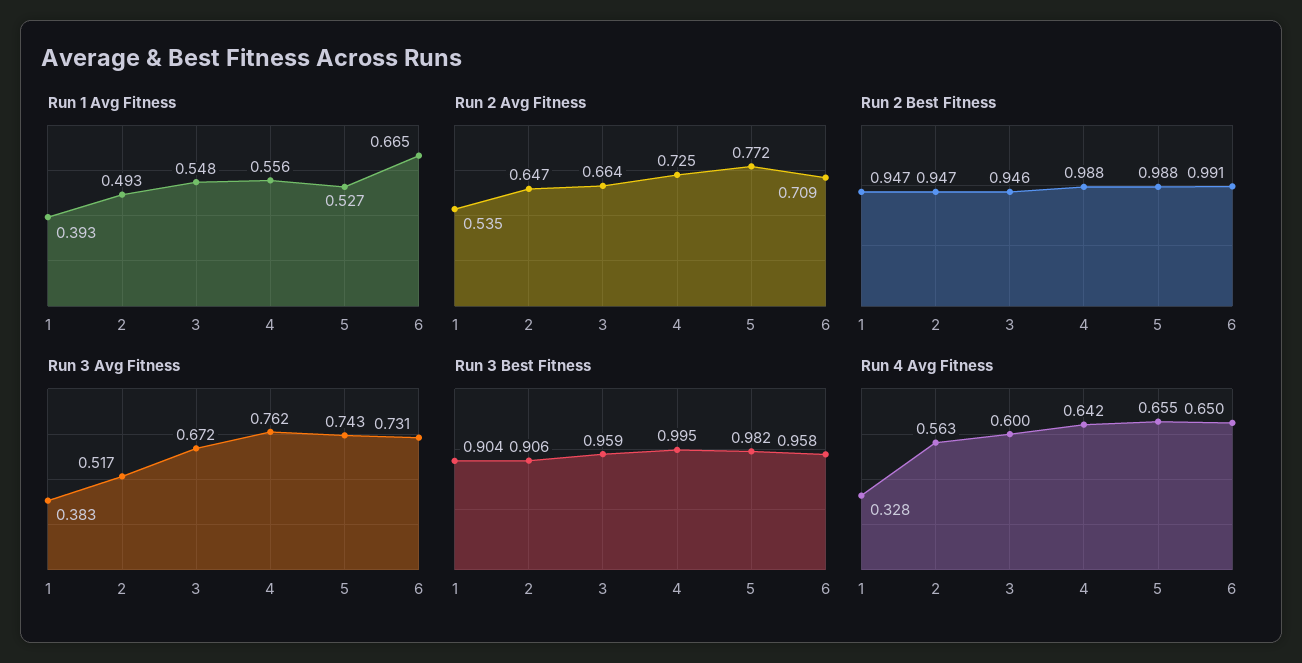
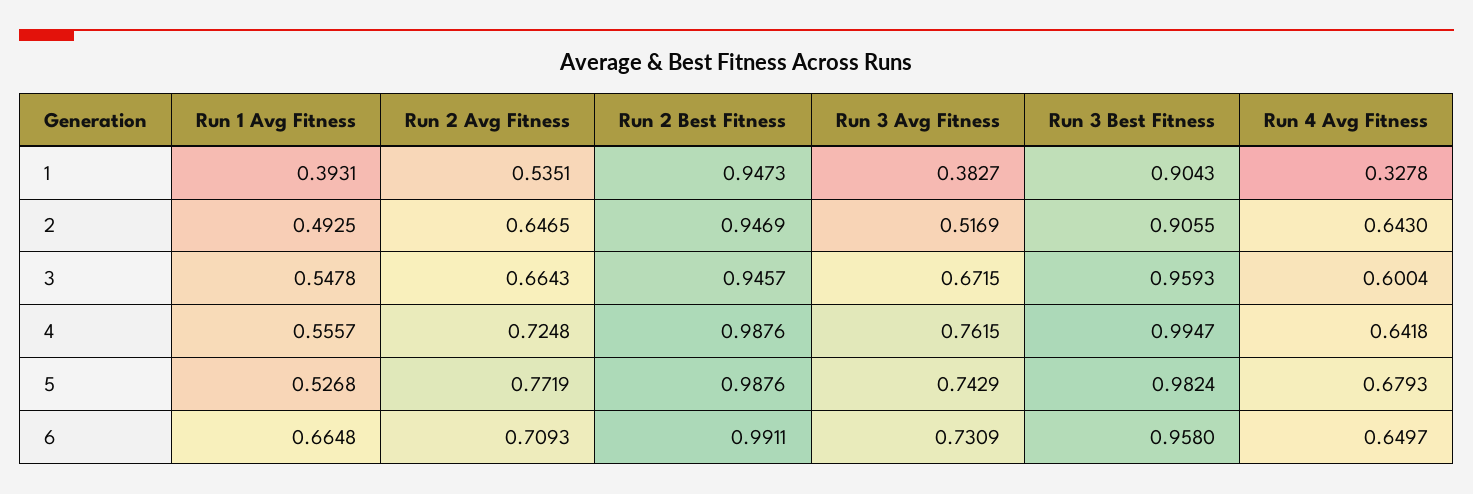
Run 4 Avg Fitness, 2: 0.563 -> 0.643
Run 4 Avg Fitness, 5: 0.655 -> 0.6793

